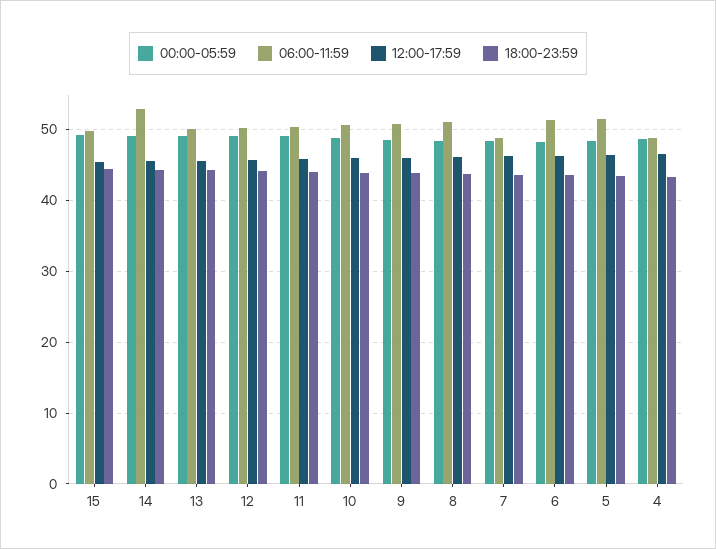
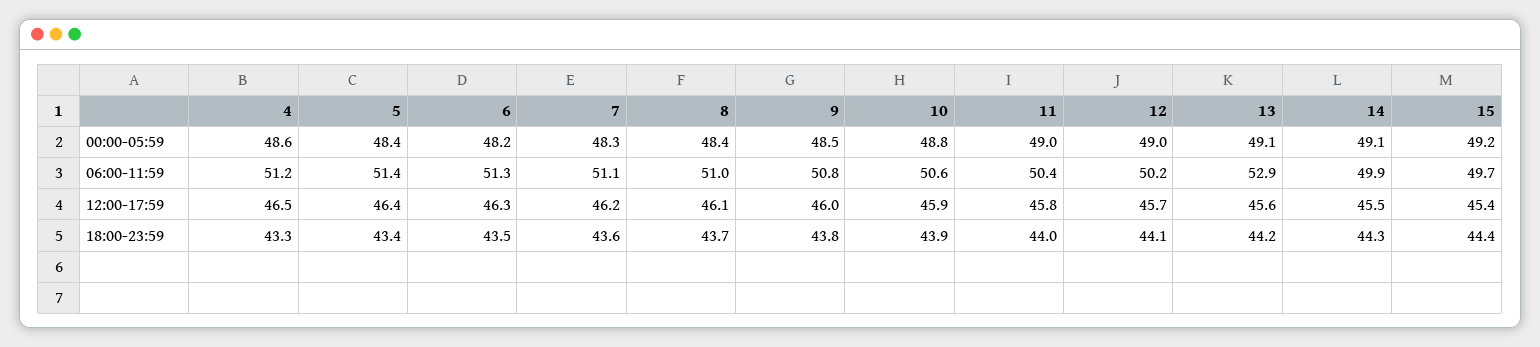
06:00-11:59, 14: 53 -> 49.9
06:00-11:59, 13: 50 -> 52.9
06:00-11:59, 7: 49 -> 51.1
06:00-11:59, 4: 49 -> 51.2

